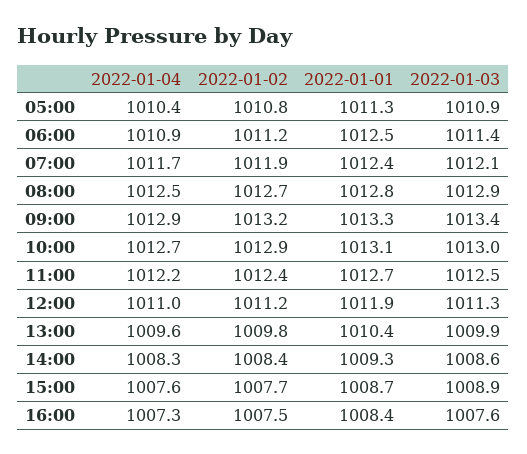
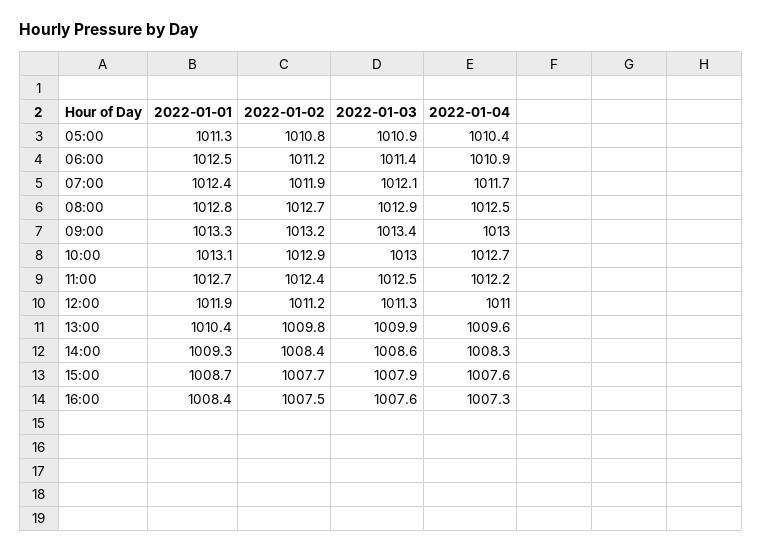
2022-01-04, 09:00: 1012.9 -> 1013
2022-01-03, 15:00: 1008.9 -> 1007.9

